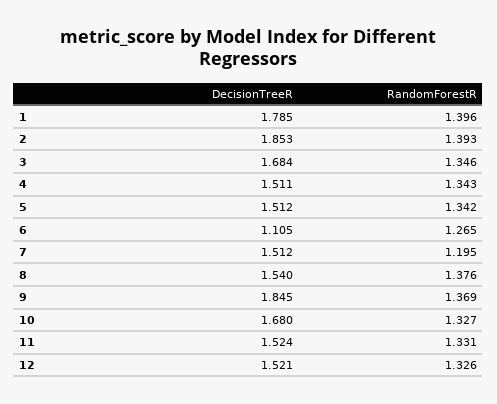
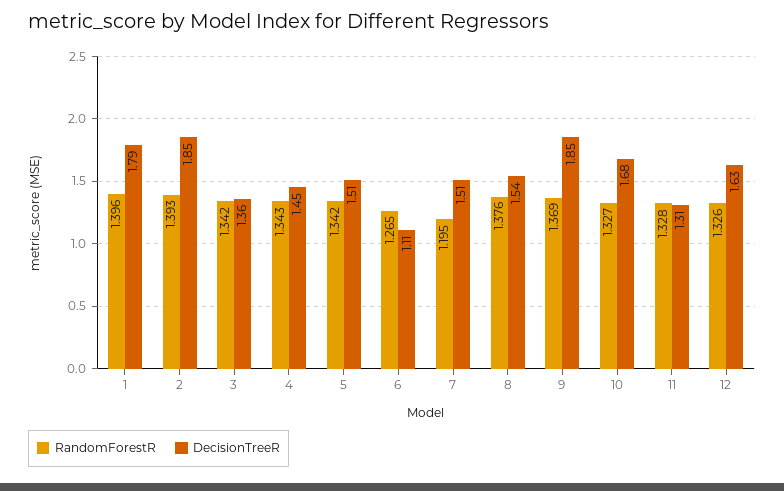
DecisionTreeR, 3: 1.684 -> 1.36
RandomForestR, 3: 1.346 -> 1.342
DecisionTreeR, 4: 1.511 -> 1.45
DecisionTreeR, 11: 1.524 -> 1.31
RandomForestR, 11: 1.331 -> 1.328
DecisionTreeR, 12: 1.521 -> 1.63

